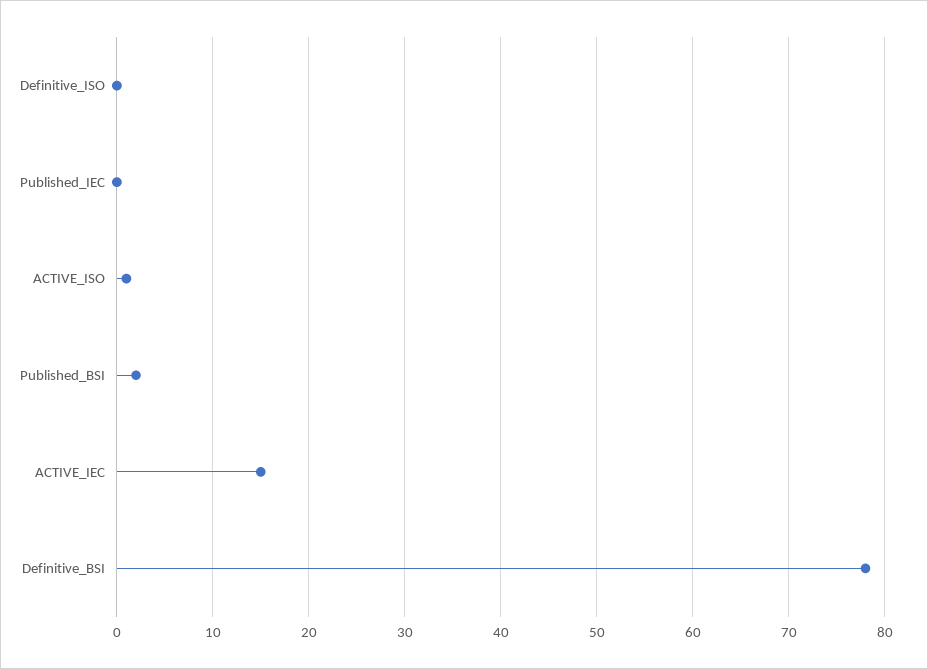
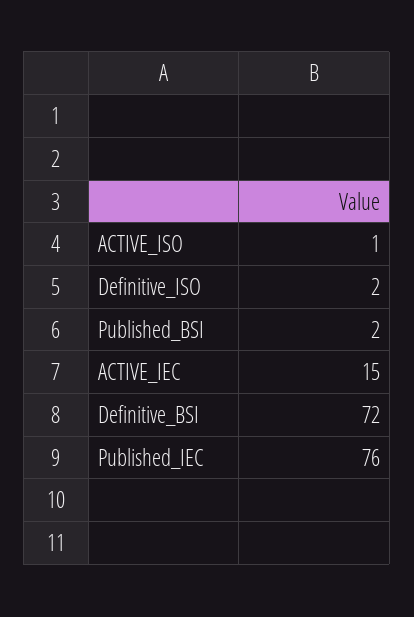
Definitive_ISO: 0 -> 2
Published_IEC: 0 -> 76
Definitive_BSI: 78 -> 72

